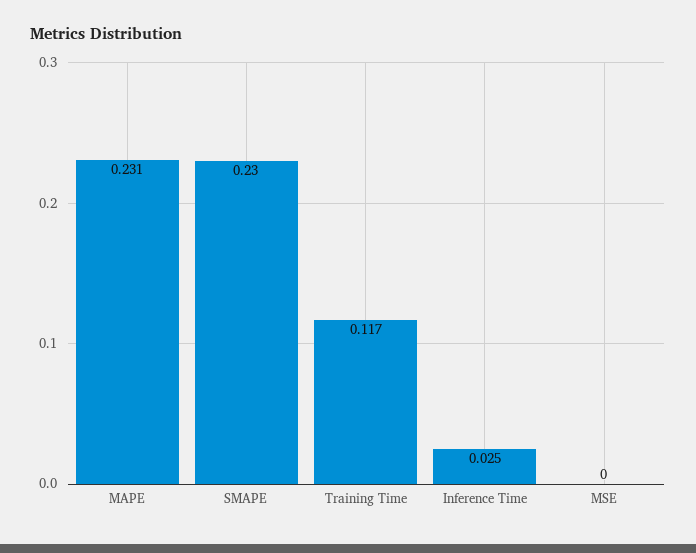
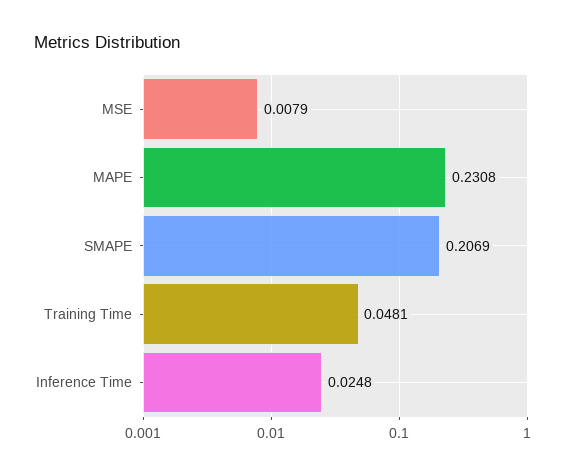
SMAPE: 0.23 -> 0.2069
Training Time: 0.117 -> 0.0481
MSE: 0 -> 0.0079

